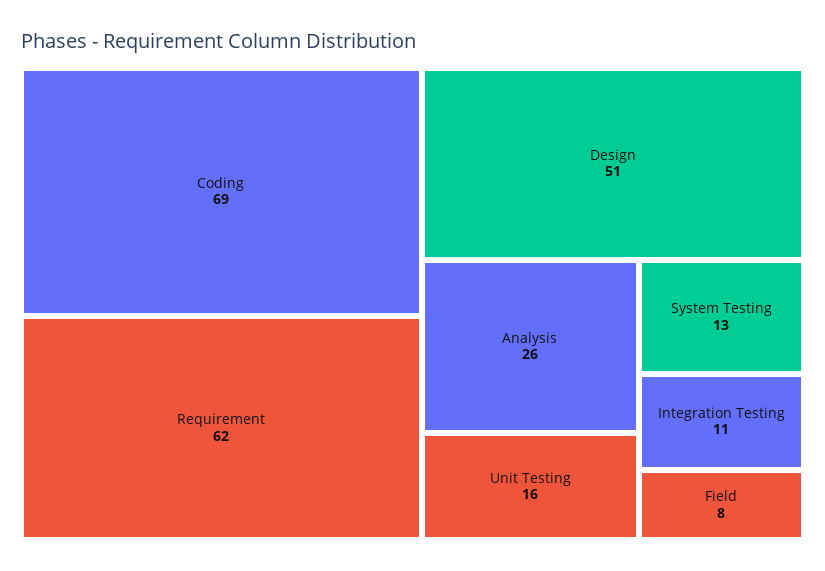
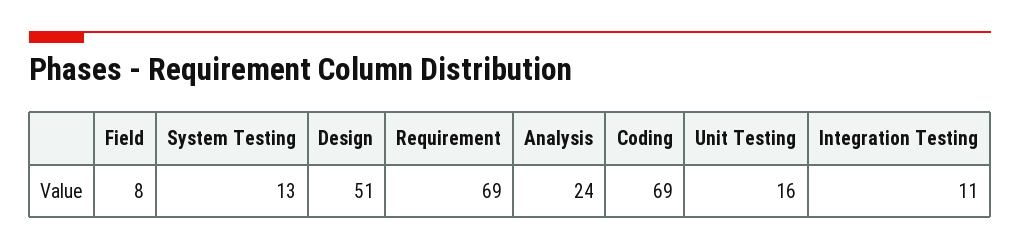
Requirement: 62 -> 69
Analysis: 26 -> 24

